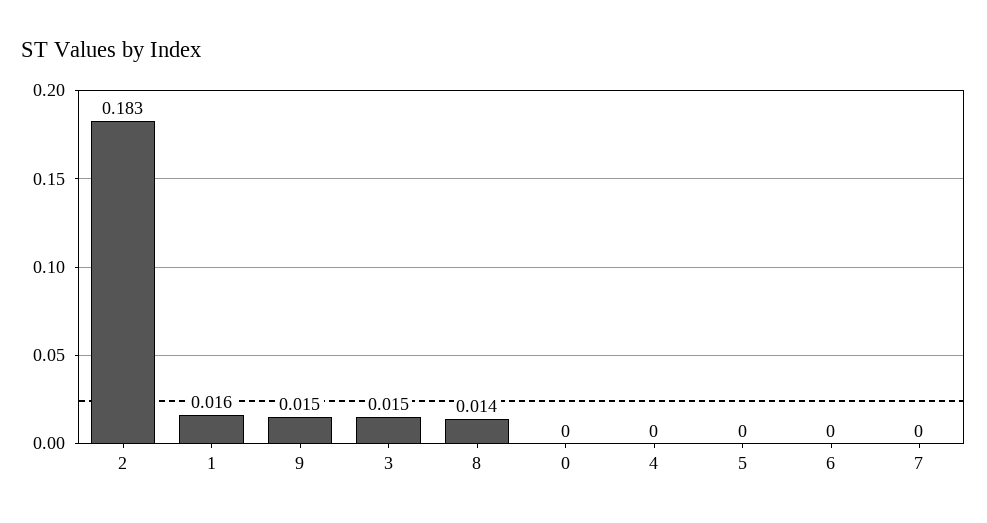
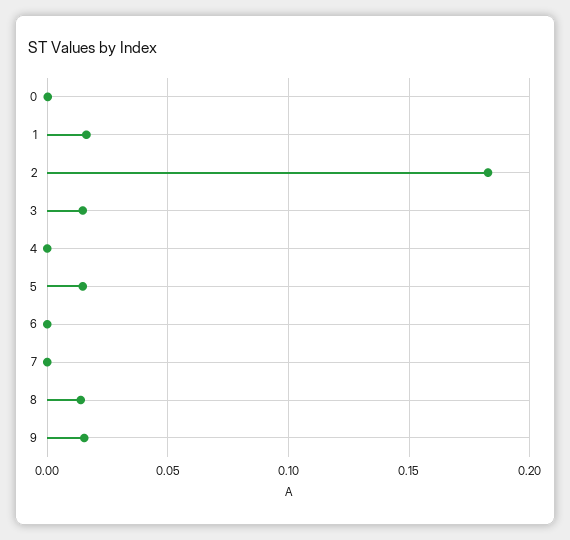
5: 0 -> 0.015

